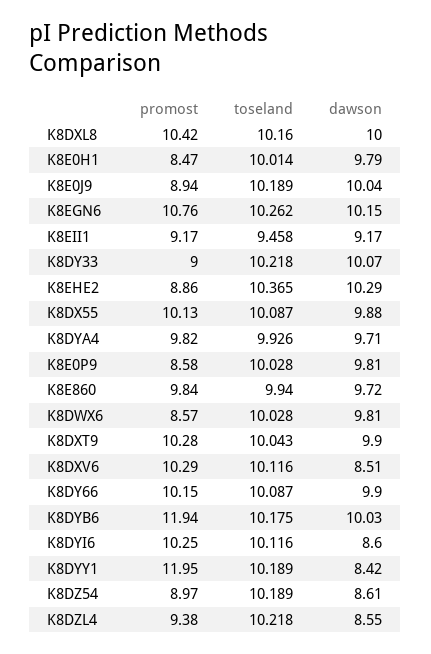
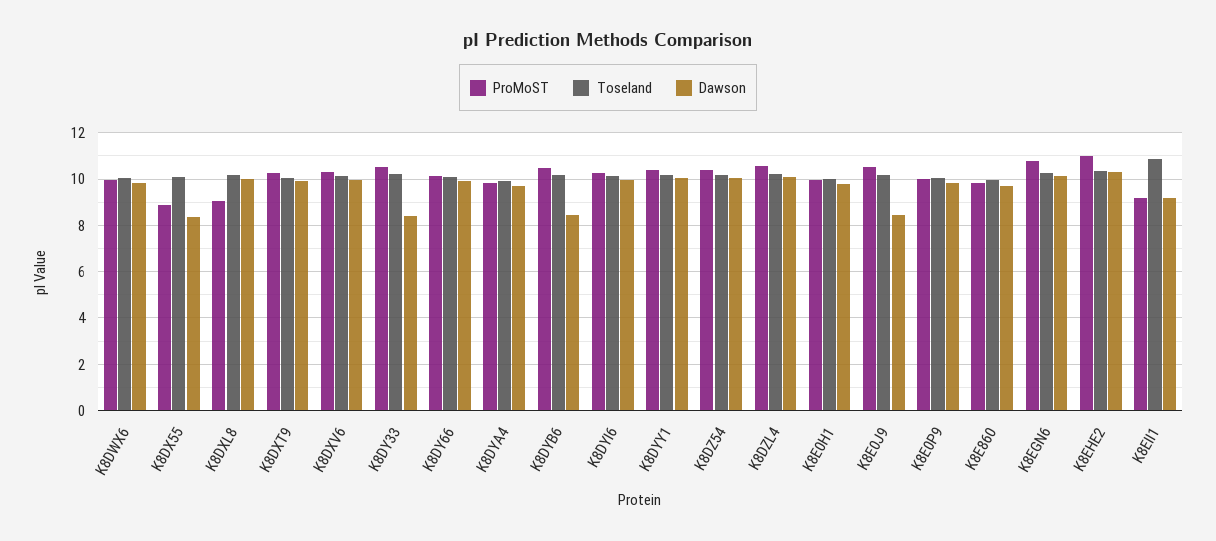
promost, K8DXL8: 10.42 -> 9
promost, K8E0H1: 8.47 -> 10
promost, K8E0J9: 8.94 -> 10.5
dawson, K8E0J9: 10.04 -> 8.5
toseland, K8EII1: 9.458 -> 11
promost, K8DY33: 9 -> 10.5
dawson, K8DY33: 10.07 -> 8.5
promost, K8EHE2: 8.86 -> 11
promost, K8DX55: 10.13 -> 9
dawson, K8DX55: 9.88 -> 8.5
promost, K8E0P9: 8.58 -> 10
promost, K8DWX6: 8.57 -> 10
dawson, K8DXV6: 8.51 -> 10
promost, K8DYB6: 11.94 -> 10.5
dawson, K8DYB6: 10.03 -> 8.5
dawson, K8DYI6: 8.6 -> 10
promost, K8DYY1: 11.95 -> 10.5
dawson, K8DYY1: 8.42 -> 10
promost, K8DZ54: 8.97 -> 10.5
dawson, K8DZ54: 8.61 -> 10
promost, K8DZL4: 9.38 -> 10.5
dawson, K8DZL4: 8.55 -> 10

